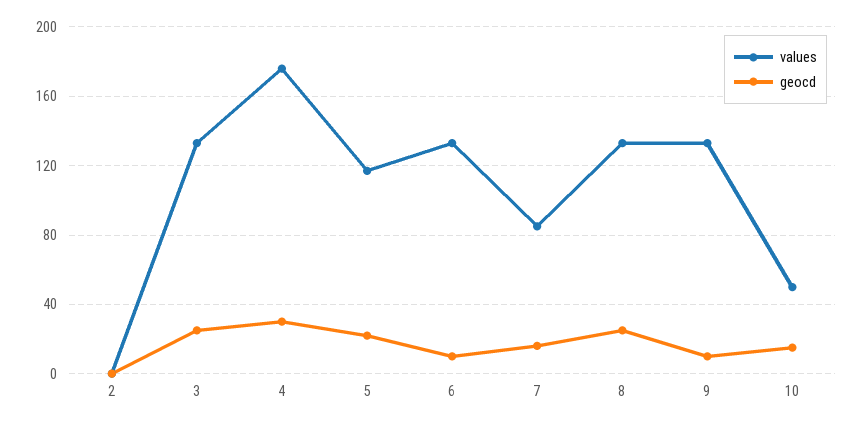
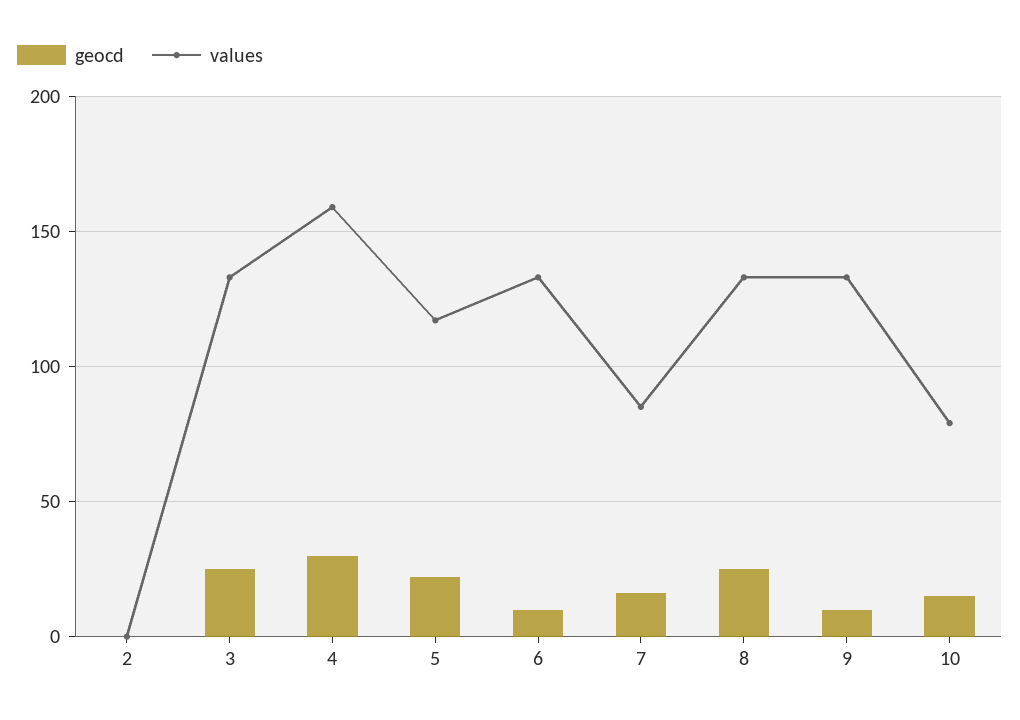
values, 4: 175 -> 160
values, 10: 50 -> 80

